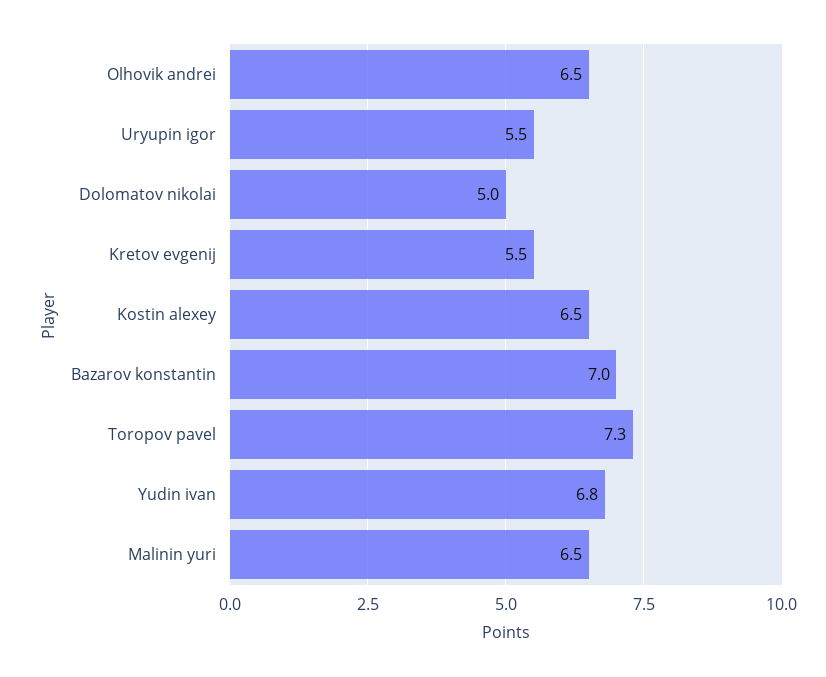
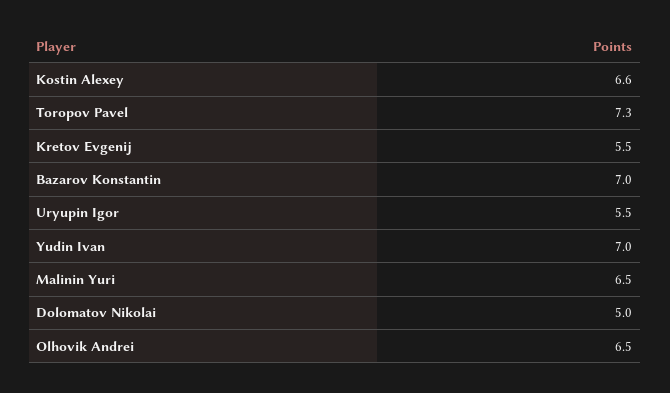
Kostin alexey: 6.5 -> 6.6
Yudin ivan: 6.8 -> 7

